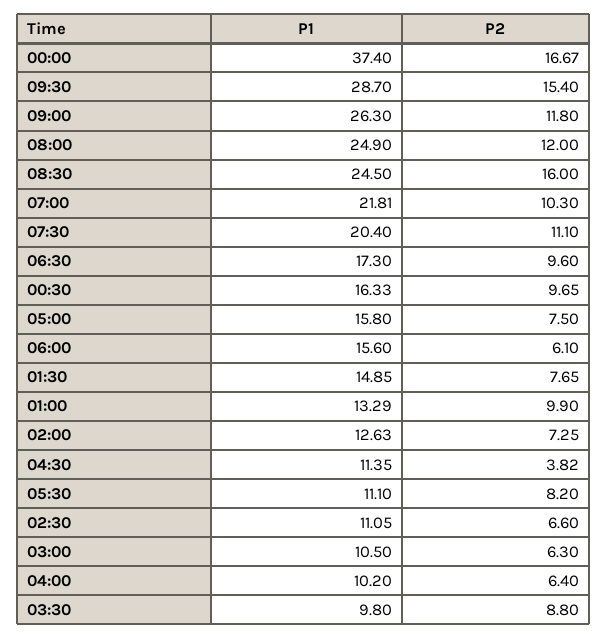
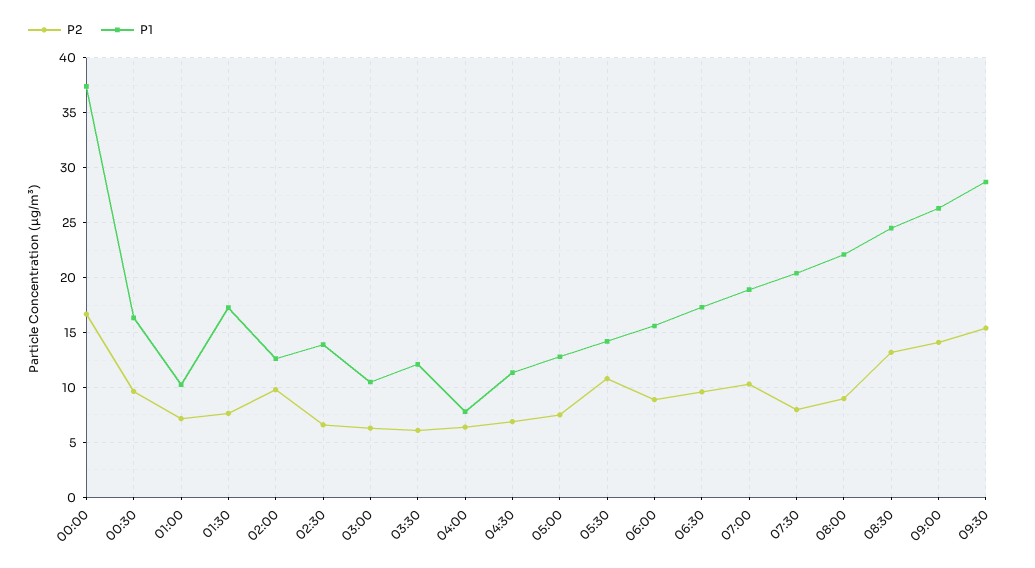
P2, 09:00: 11.8 -> 14
P1, 08:00: 24.9 -> 22
P2, 08:00: 12 -> 9
P2, 08:30: 16 -> 13
P1, 07:00: 21.81 -> 19
P2, 07:30: 11.1 -> 8
P1, 05:00: 15.8 -> 13
P2, 06:00: 6.1 -> 9
P1, 01:30: 14.85 -> 17
P1, 01:00: 13.29 -> 10
P2, 01:00: 9.9 -> 7
P2, 02:00: 7.25 -> 10
P2, 04:30: 3.82 -> 7
P1, 05:30: 11.1 -> 14
P2, 05:30: 8.2 -> 11
P1, 02:30: 11.05 -> 14
P1, 04:00: 10.2 -> 8
P1, 03:30: 9.8 -> 12
P2, 03:30: 8.8 -> 6

